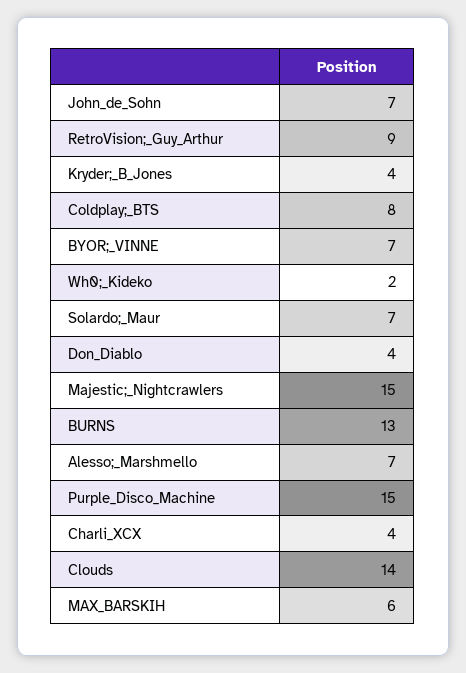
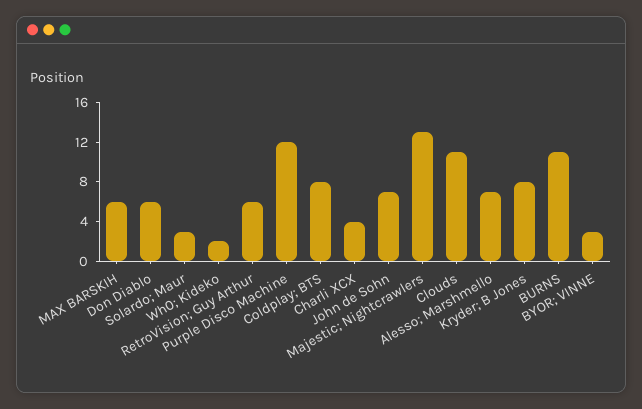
RetroVision;_Guy_Arthur: 9 -> 6
Kryder;_B_Jones: 4 -> 8
BYOR;_VINNE: 7 -> 3
Solardo;_Maur: 7 -> 3
Don_Diablo: 4 -> 6
Majestic;_Nightcrawlers: 15 -> 13
BURNS: 13 -> 11
Purple_Disco_Machine: 15 -> 12
Clouds: 14 -> 11

